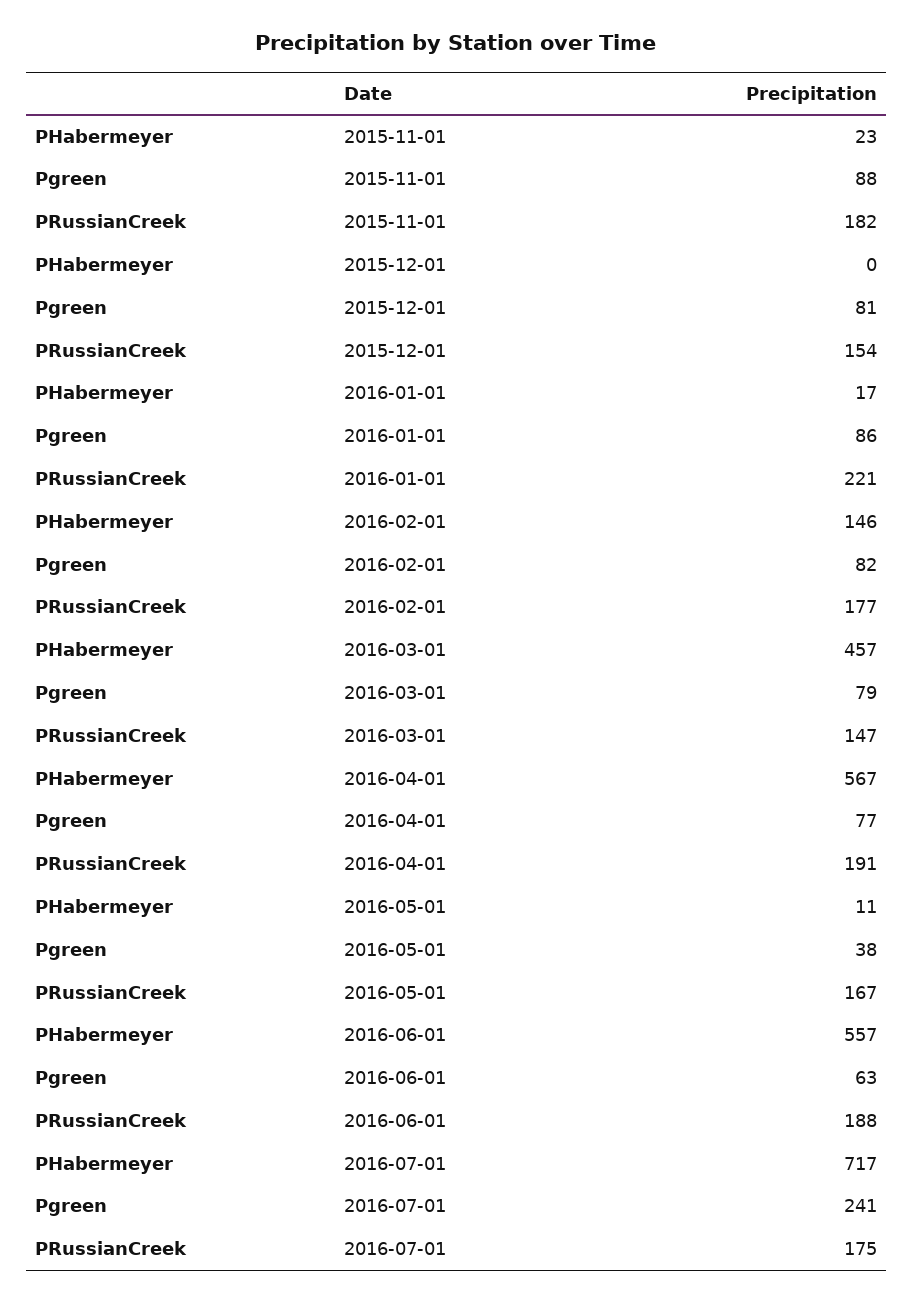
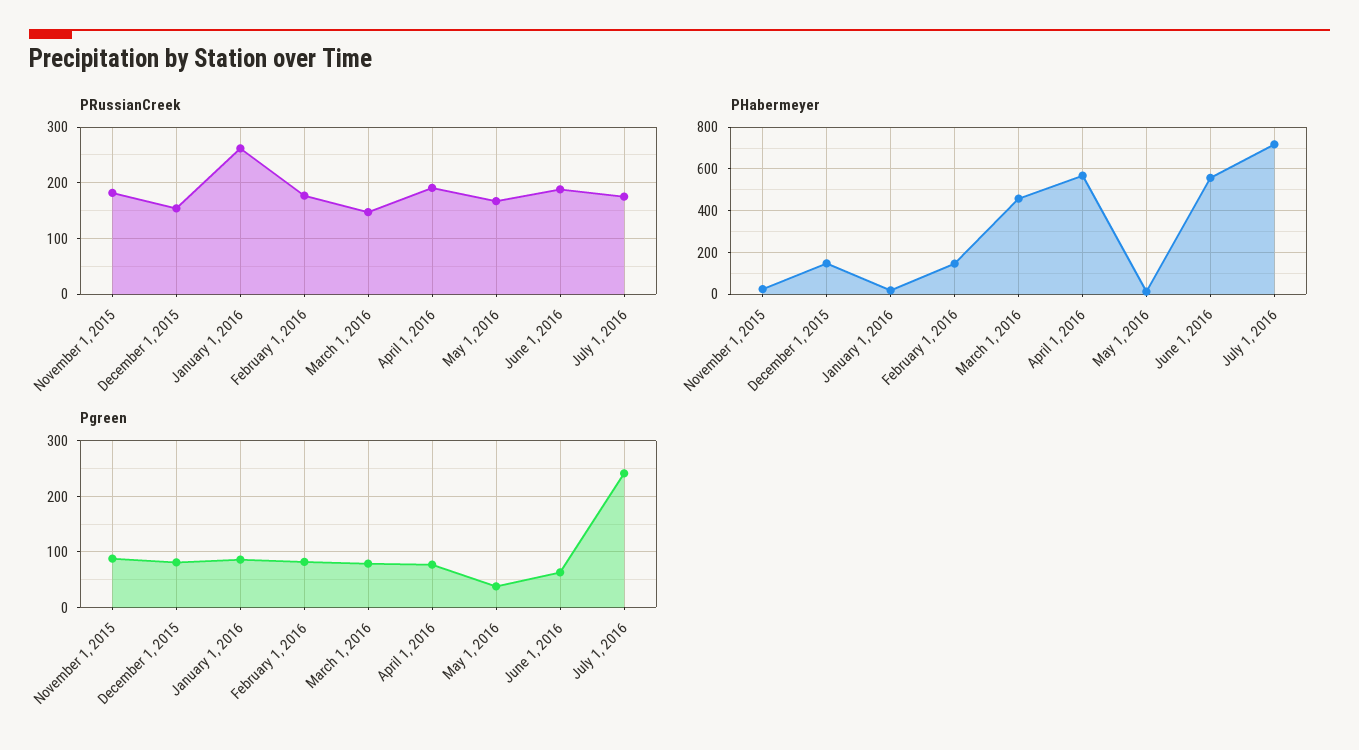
PHabermeyer, 2015-12-01: 0 -> 150
PRussianCreek, 2016-01-01: 221 -> 260

